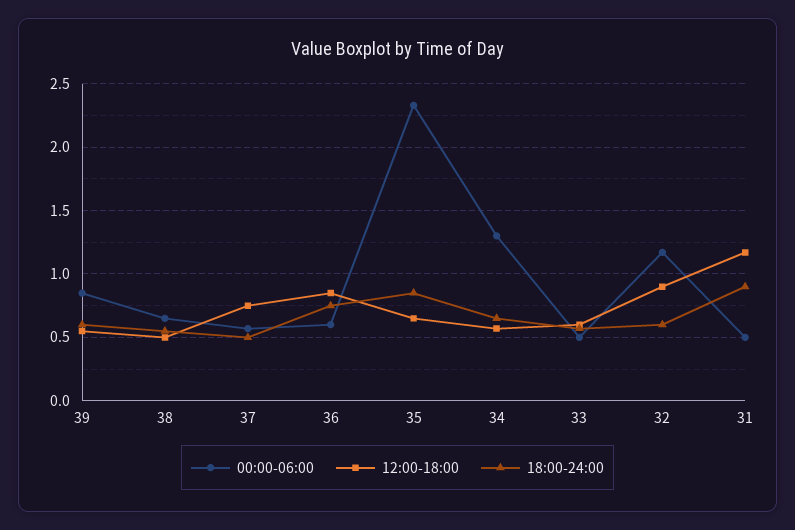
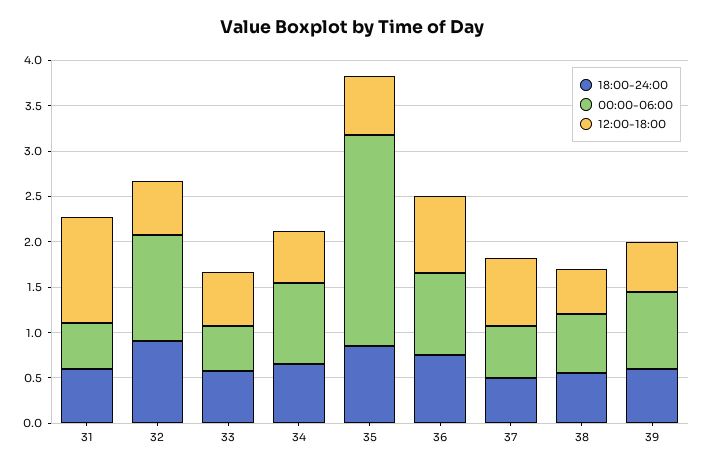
00:00-06:00, 36: 0.6 -> 0.9
00:00-06:00, 34: 1.3 -> 0.9
12:00-18:00, 32: 0.9 -> 0.6
18:00-24:00, 32: 0.6 -> 0.9
18:00-24:00, 31: 0.9 -> 0.6

